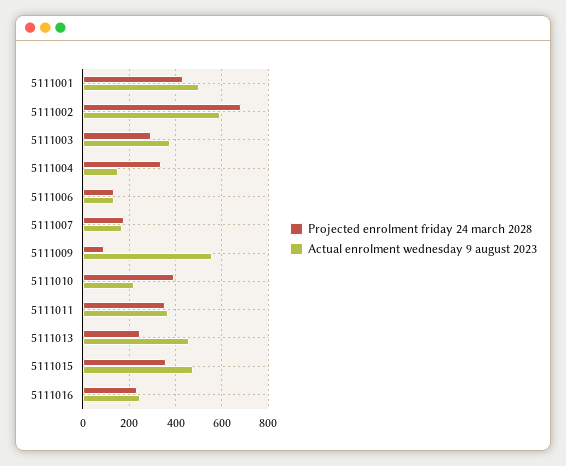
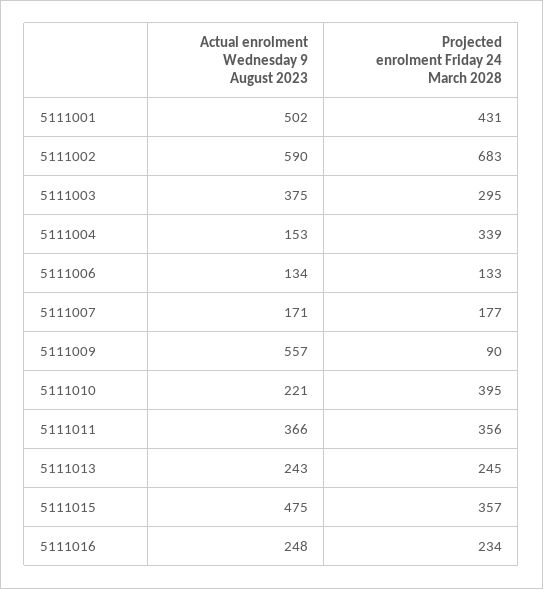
Actual enrolment wednesday 9 august 2023, 5111013: 450 -> 243

